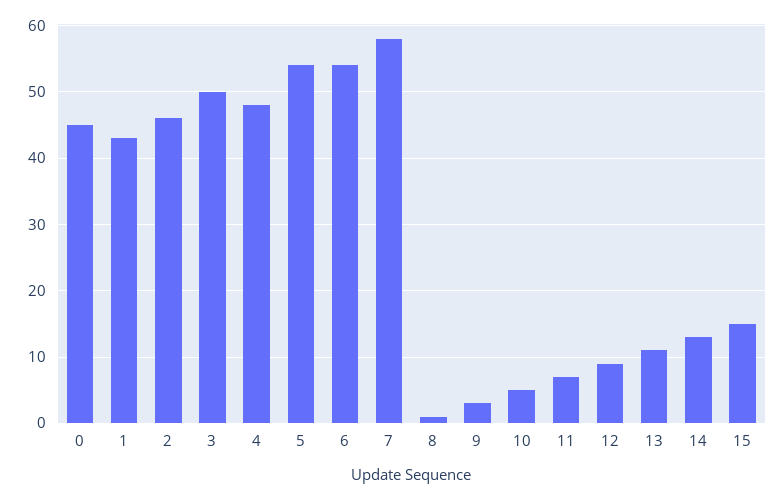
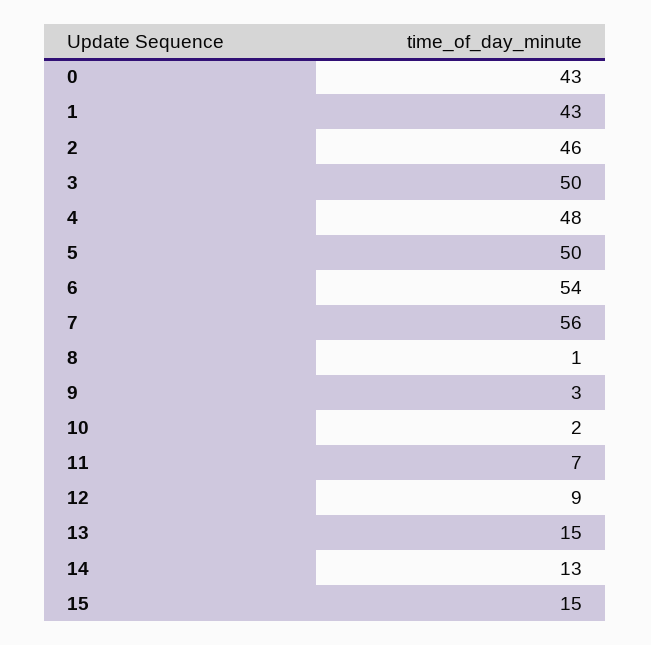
0: 45 -> 43
5: 54 -> 50
7: 58 -> 56
10: 5 -> 2
13: 11 -> 15

